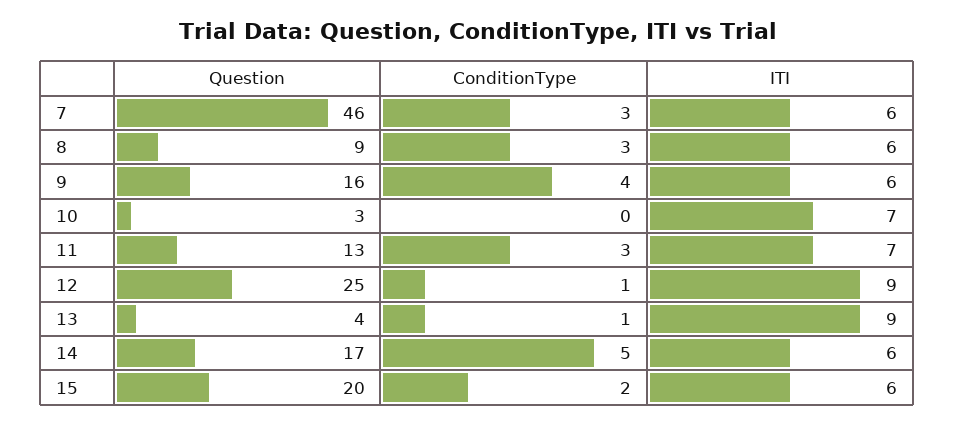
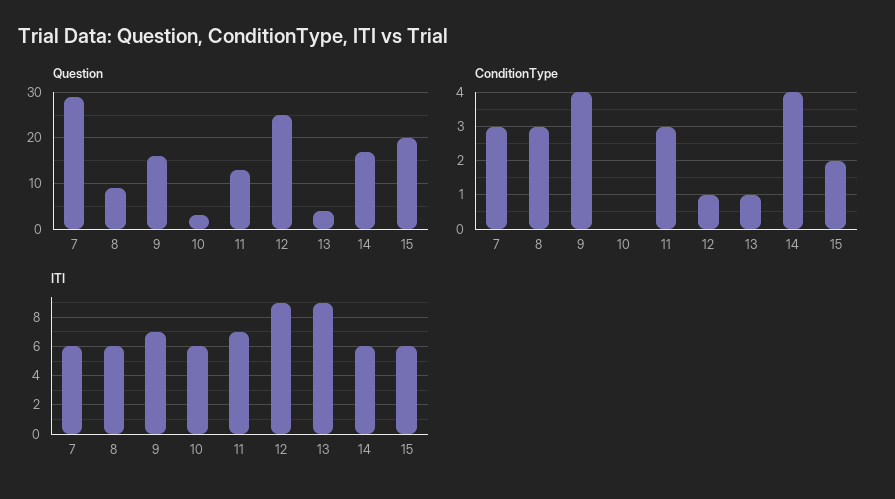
Question, 7: 46 -> 30
ITI, 9: 6 -> 7
ITI, 10: 7 -> 6
ConditionType, 14: 5 -> 4

